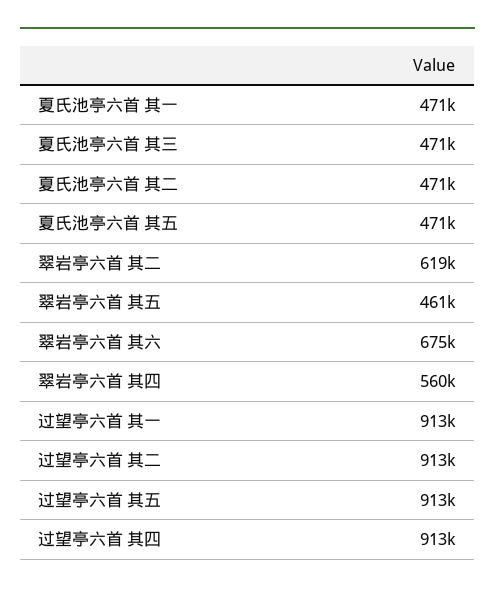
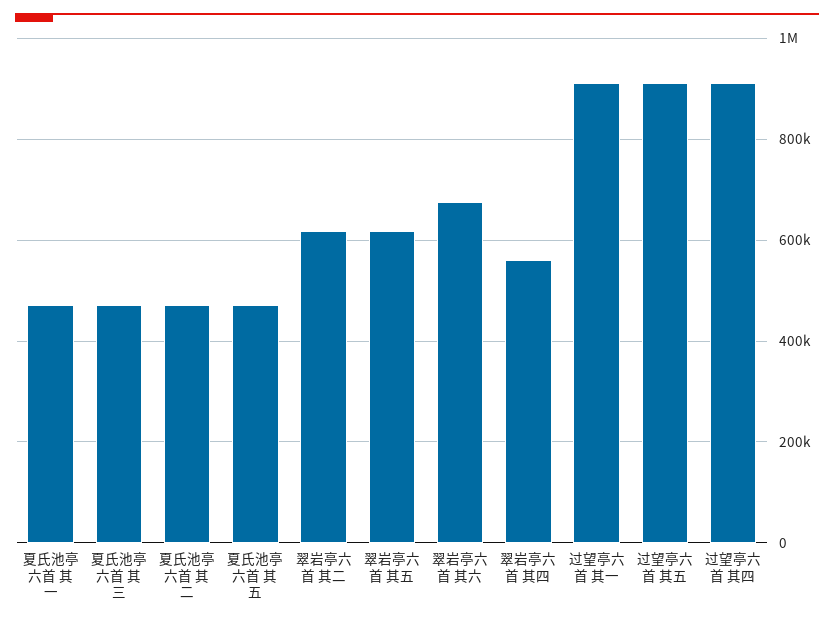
翠岩亭六首 其五: 461000 -> 620000
过望亭六首 其二: 913000 -> none

